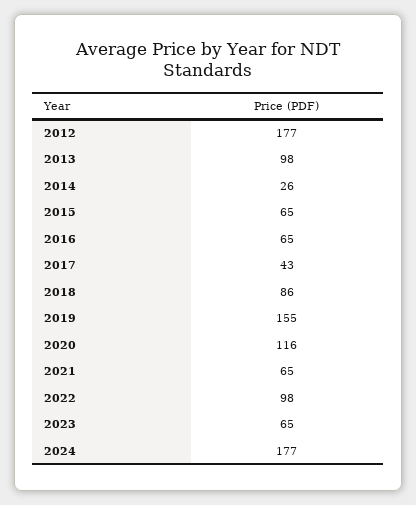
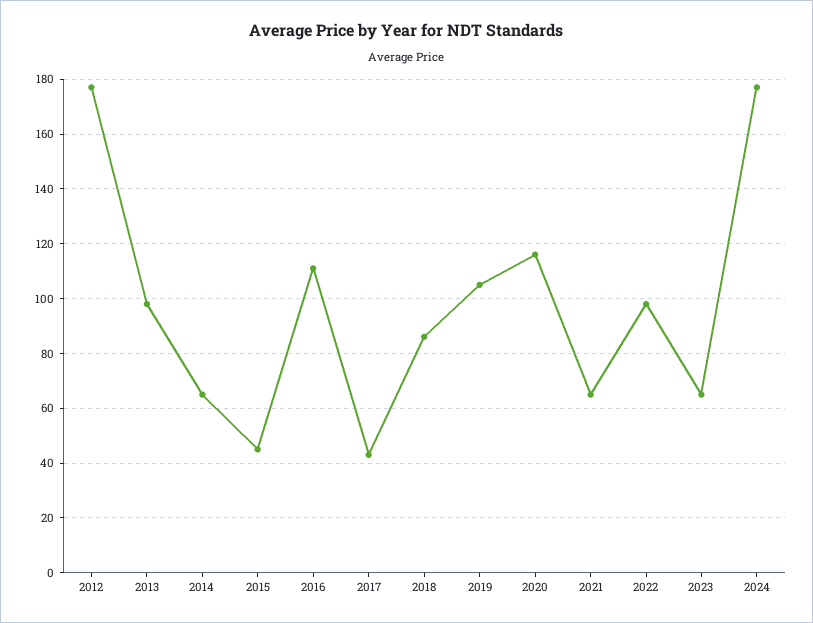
2014: 26 -> 65
2015: 65 -> 45
2016: 65 -> 110
2019: 155 -> 105

